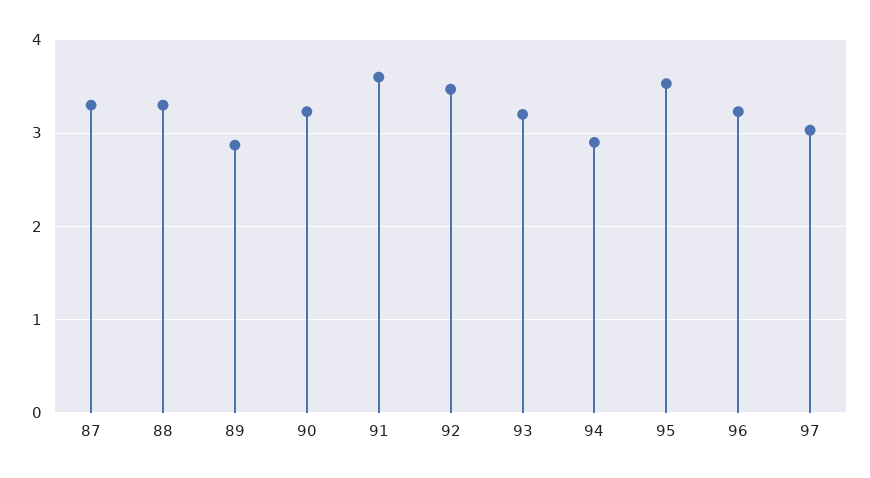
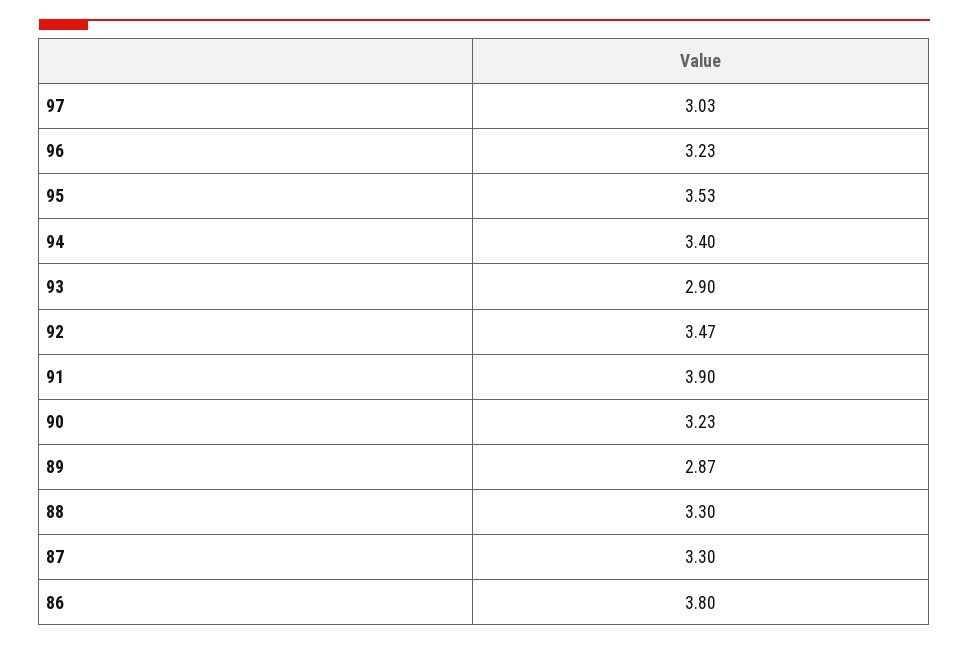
91: 3.6 -> 3.9
93: 3.2 -> 2.9
94: 2.9 -> 3.4
86: none -> 3.8

